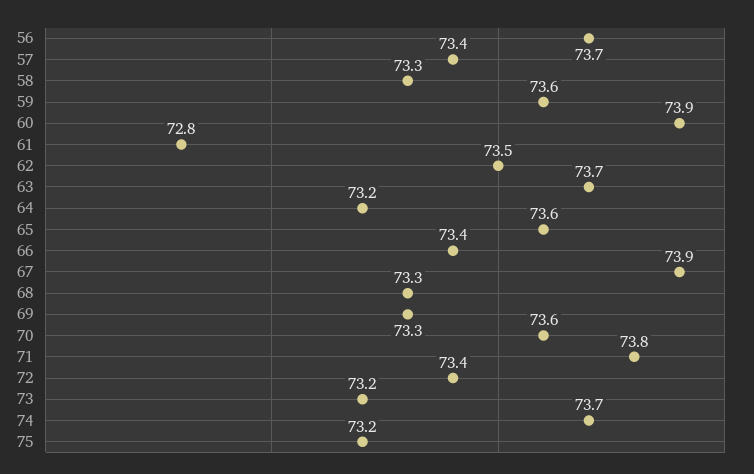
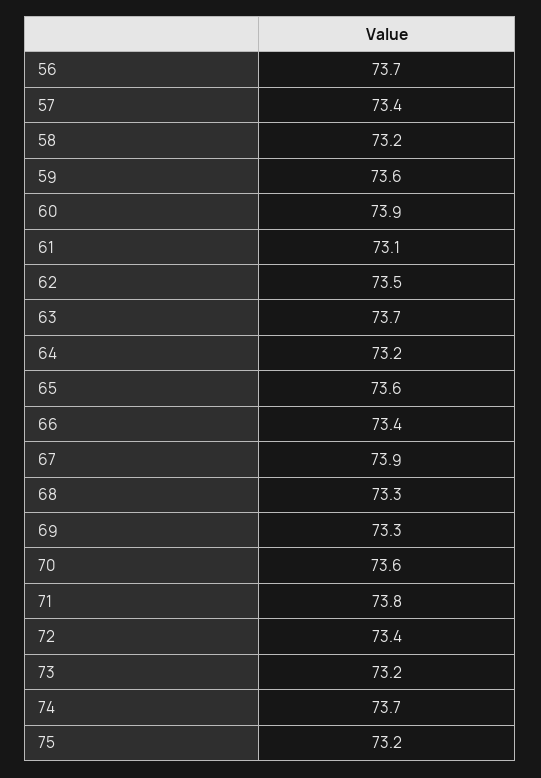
58: 73.3 -> 73.2
61: 72.8 -> 73.1

